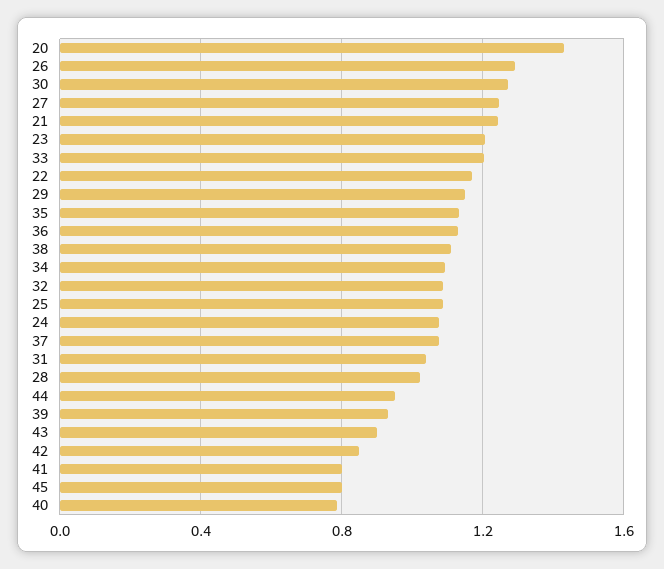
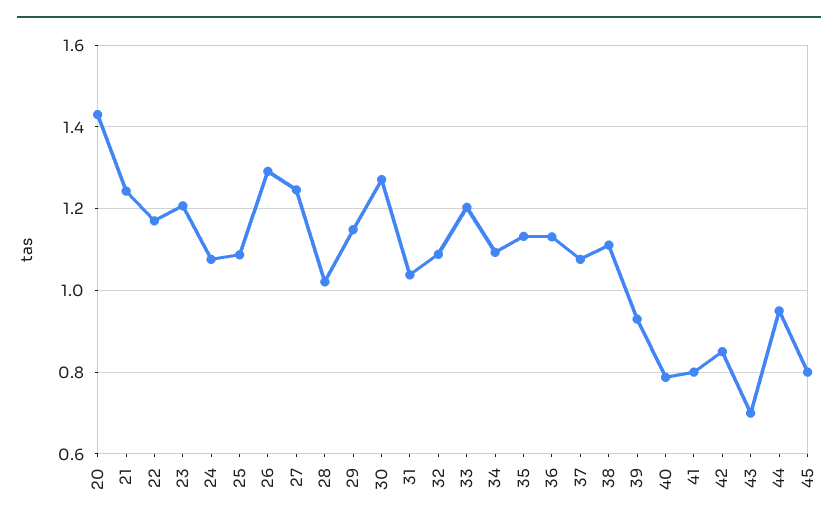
43: 0.9 -> 0.7

